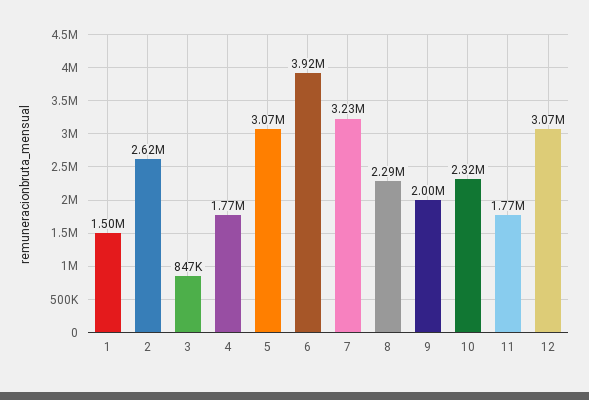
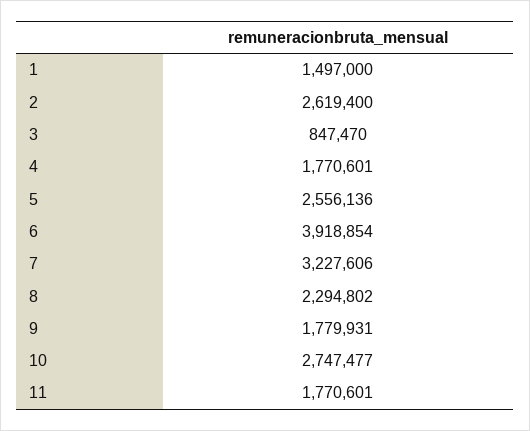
5: 3070000 -> 2556136
9: 2000000 -> 1779931
10: 2320000 -> 2747477
12: 3070000 -> none

